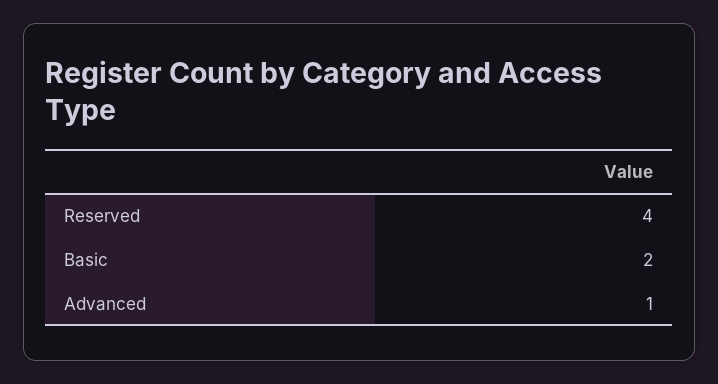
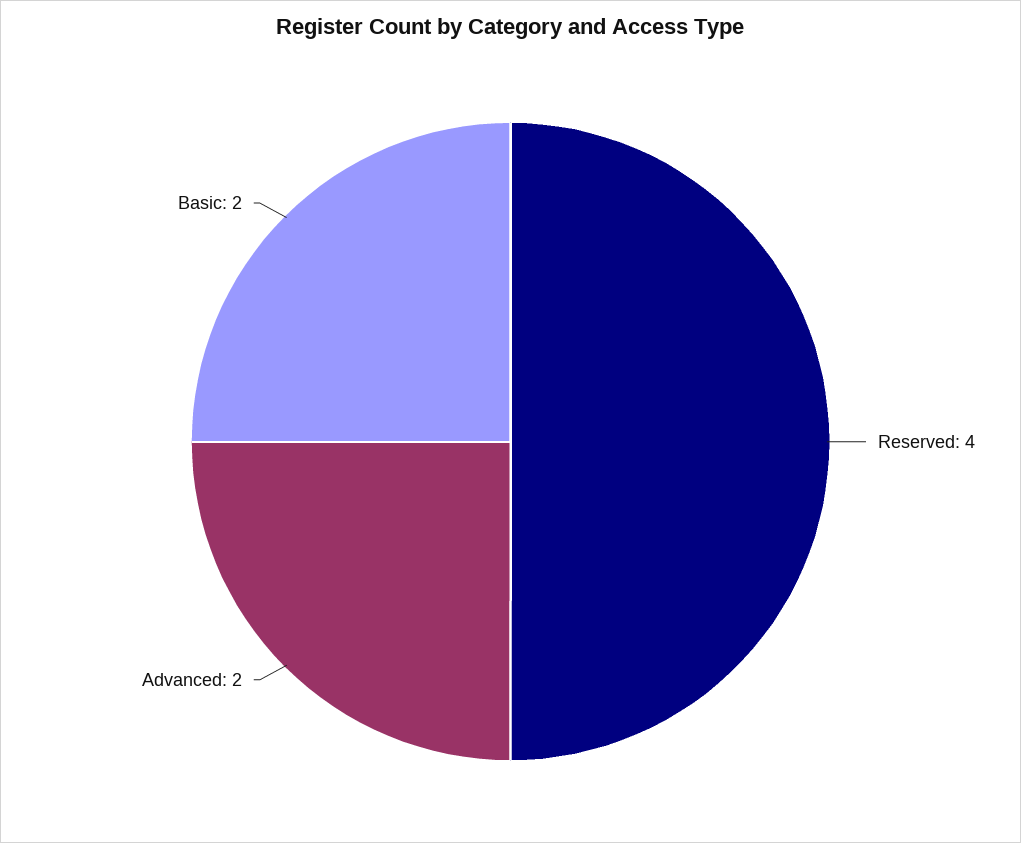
Advanced: 1 -> 2

